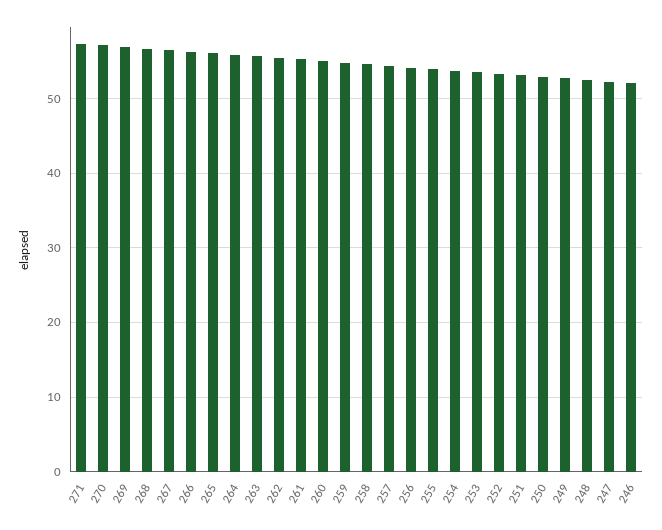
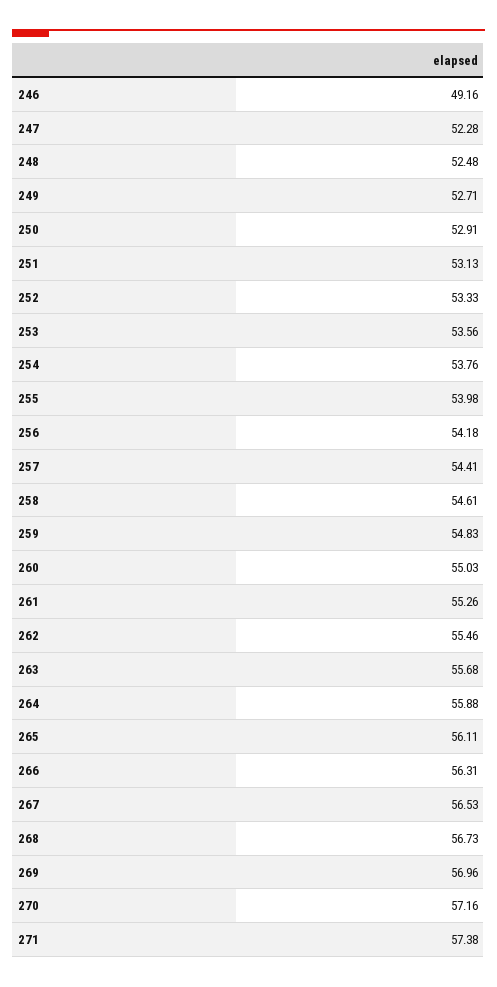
246: 52 -> 49.16

